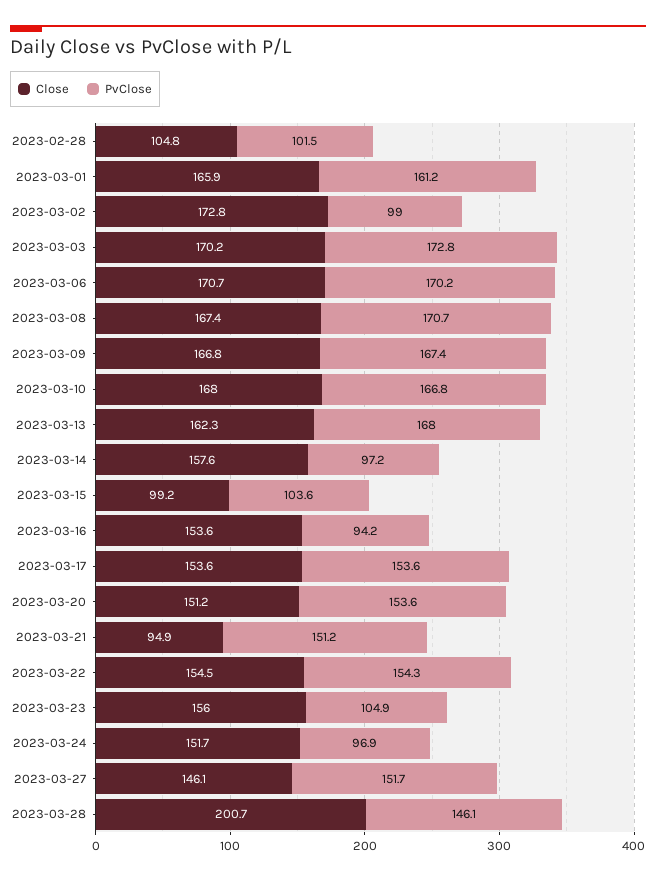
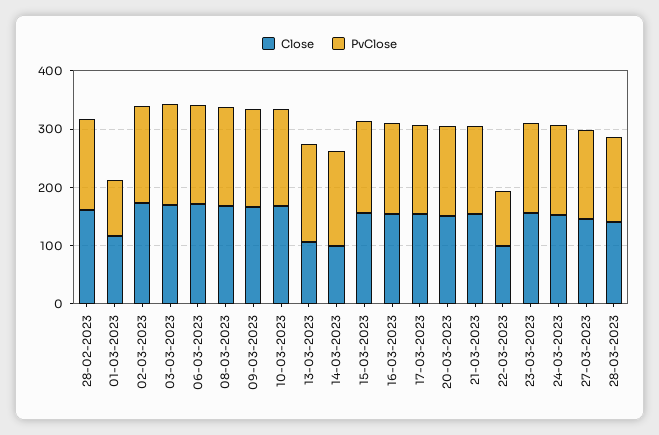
Close, 2023-02-28: 104.8 -> 160
PvClose, 2023-02-28: 101.5 -> 160
Close, 2023-03-01: 165.9 -> 120
PvClose, 2023-03-01: 161.2 -> 100
PvClose, 2023-03-02: 99 -> 160
Close, 2023-03-13: 162.3 -> 100
Close, 2023-03-14: 157.6 -> 100
PvClose, 2023-03-14: 97.2 -> 160
Close, 2023-03-15: 99.2 -> 160
PvClose, 2023-03-15: 103.6 -> 160
PvClose, 2023-03-16: 94.2 -> 160
Close, 2023-03-21: 94.9 -> 160
Close, 2023-03-22: 154.5 -> 100
PvClose, 2023-03-22: 154.3 -> 100
PvClose, 2023-03-23: 104.9 -> 160
PvClose, 2023-03-24: 96.9 -> 160
Close, 2023-03-28: 200.7 -> 140

